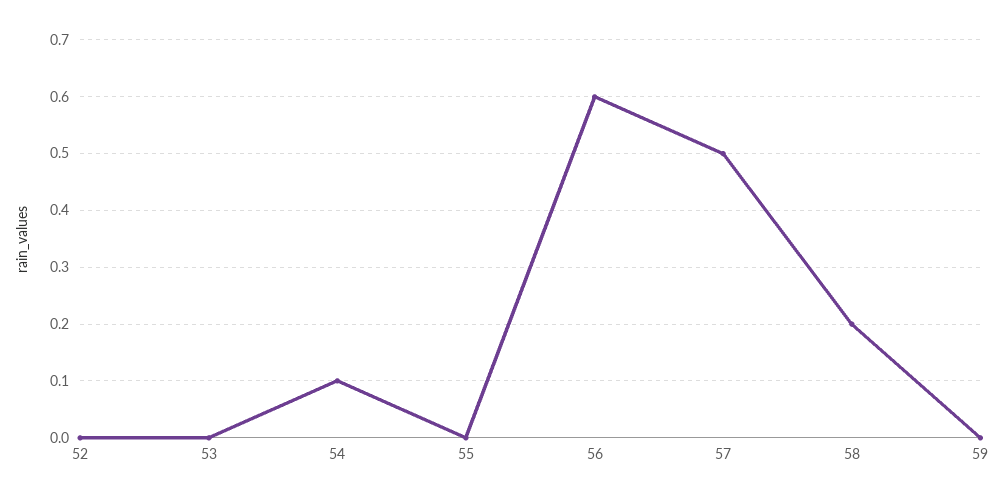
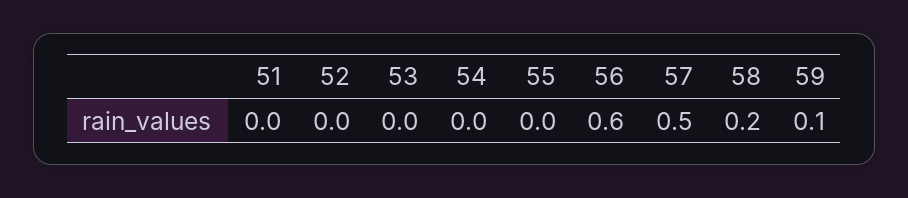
54: 0.1 -> 0
59: 0 -> 0.1
51: none -> 0

